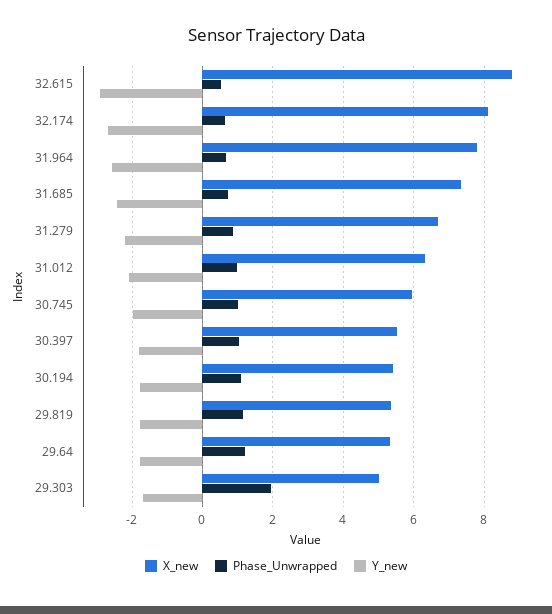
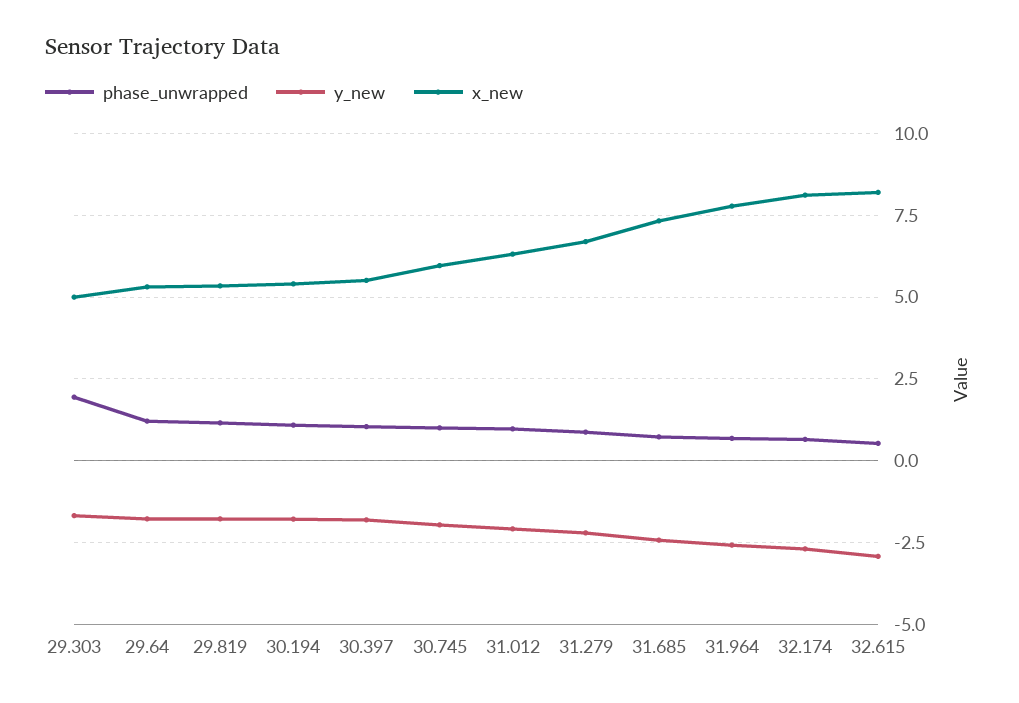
X_new, 32.615: 8.8 -> 8.25

